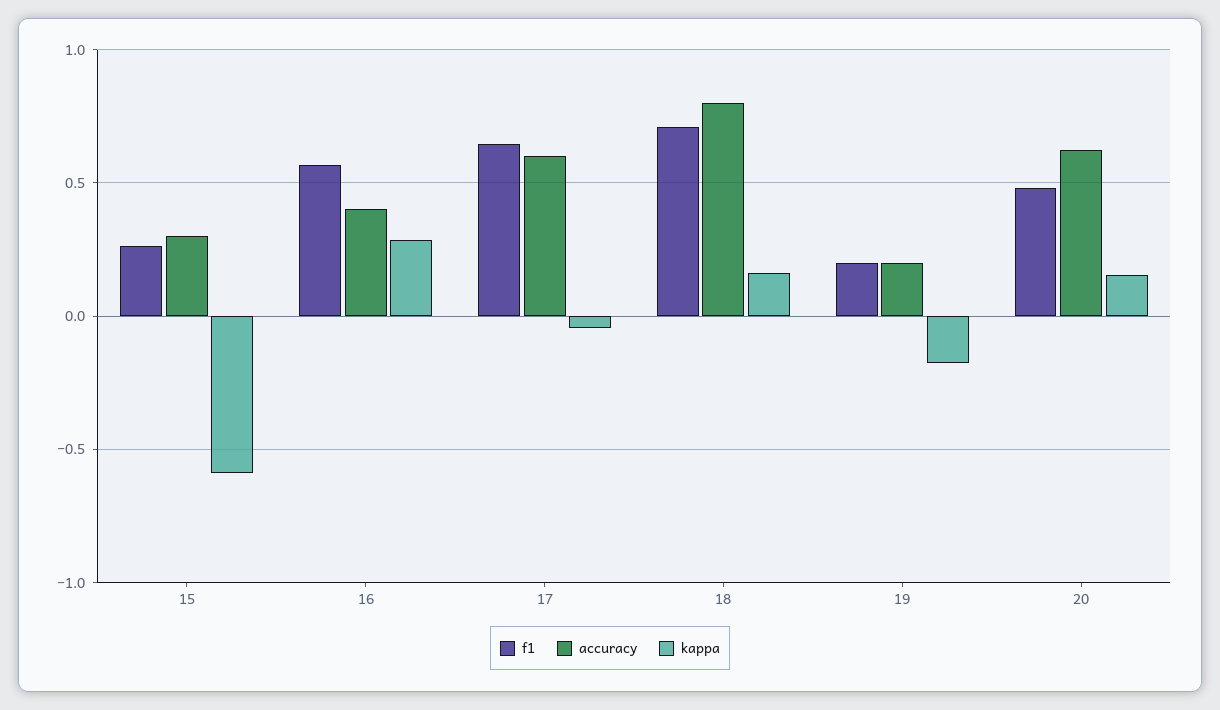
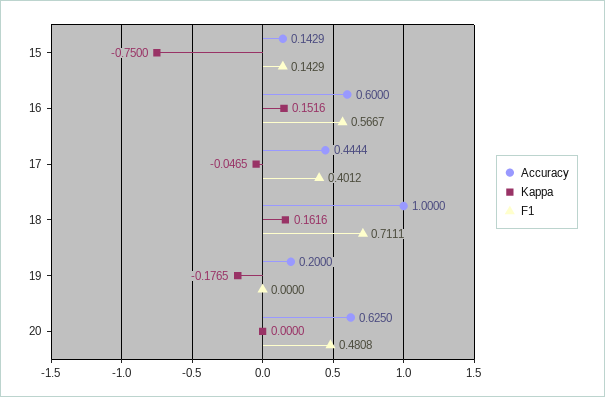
f1, 15: 0.25 -> 0.1429
accuracy, 15: 0.3 -> 0.1429
kappa, 15: -0.6 -> -0.75
accuracy, 16: 0.4 -> 0.6
kappa, 16: 0.3 -> 0.1516
f1, 17: 0.65 -> 0.4012
accuracy, 17: 0.6 -> 0.4444
accuracy, 18: 0.8 -> 1
f1, 19: 0.2 -> 0
kappa, 20: 0.15 -> 0

